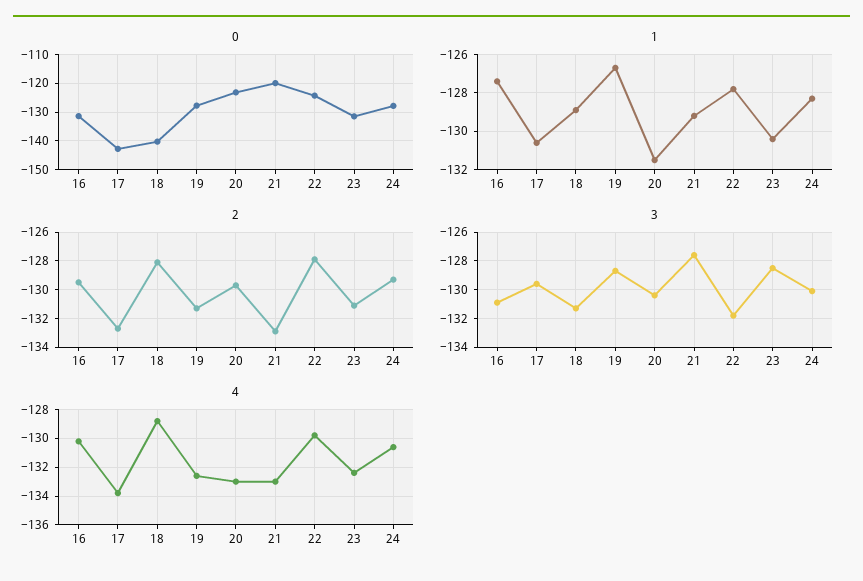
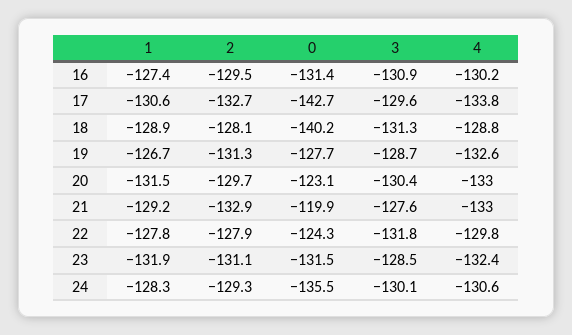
0, 24: -127.5 -> -135.5
1, 23: -130.5 -> -131.9

